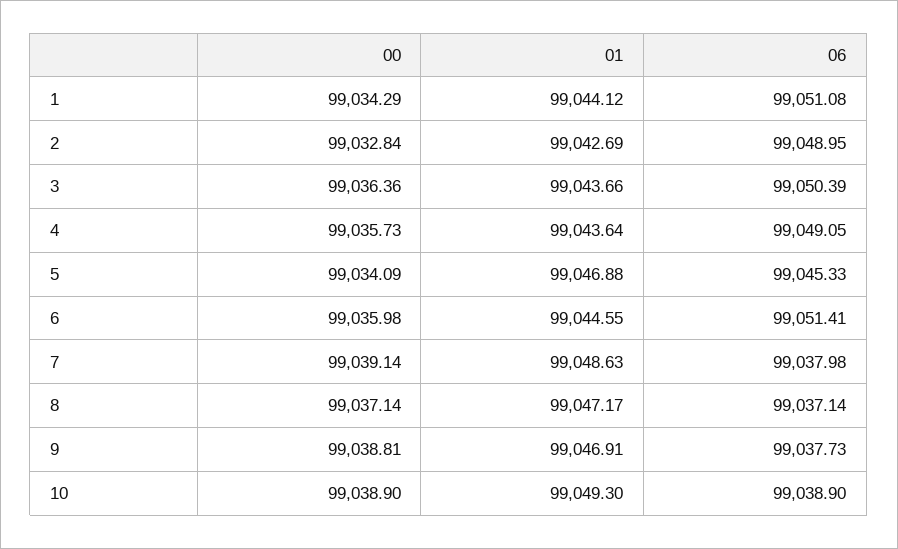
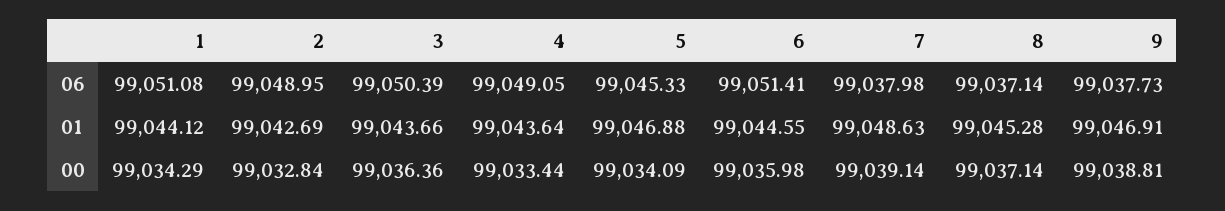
00, 4: 99035.73 -> 99033.44
01, 8: 99047.17 -> 99045.28
00, 10: 99038.9 -> none
01, 10: 99049.3 -> none
06, 10: 99038.9 -> none

